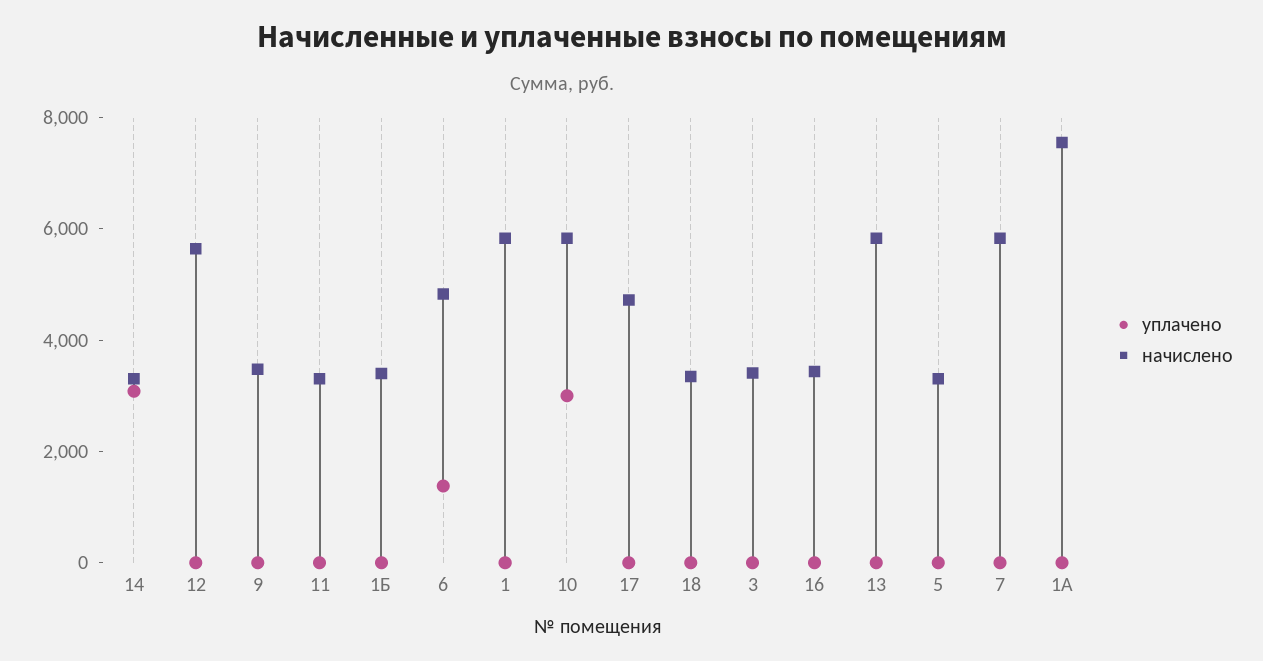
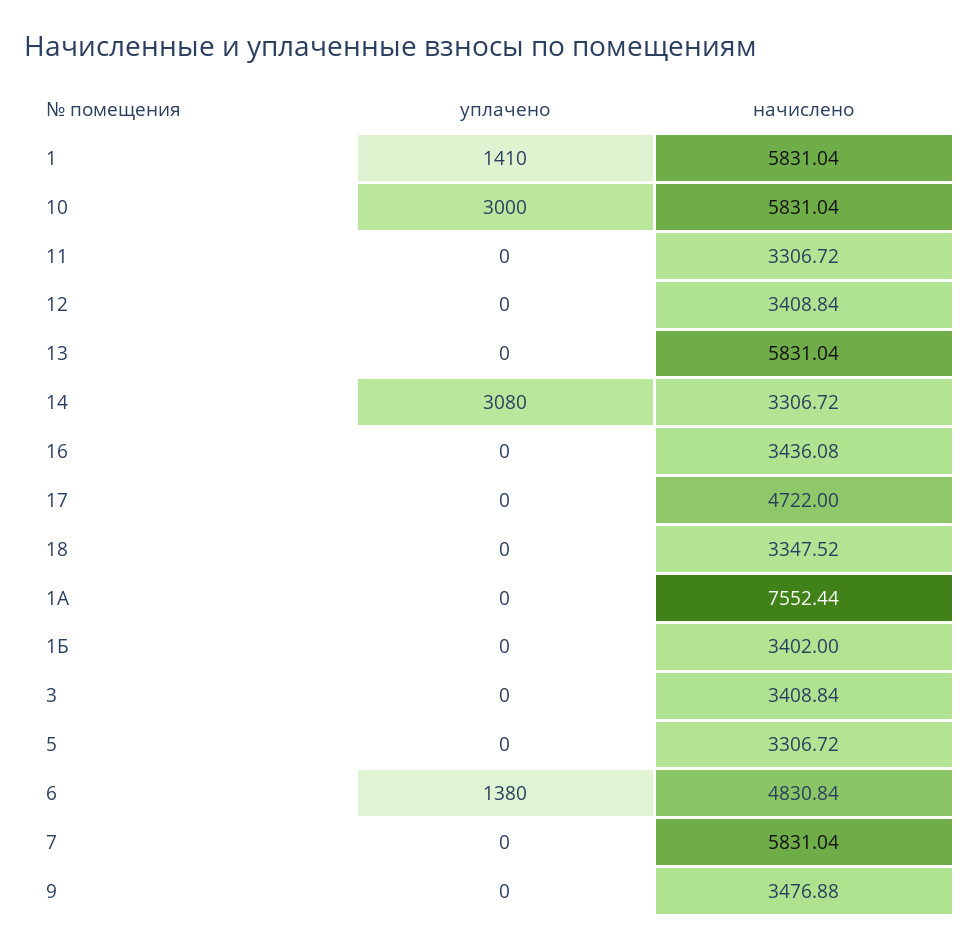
начислено, 12: 5500 -> 3408.84
уплачено, 1: 0 -> 1410

